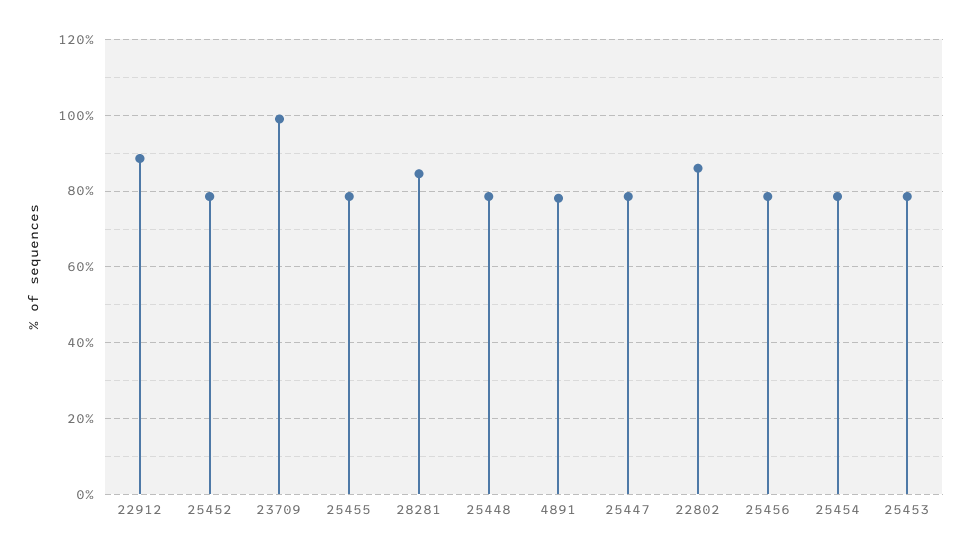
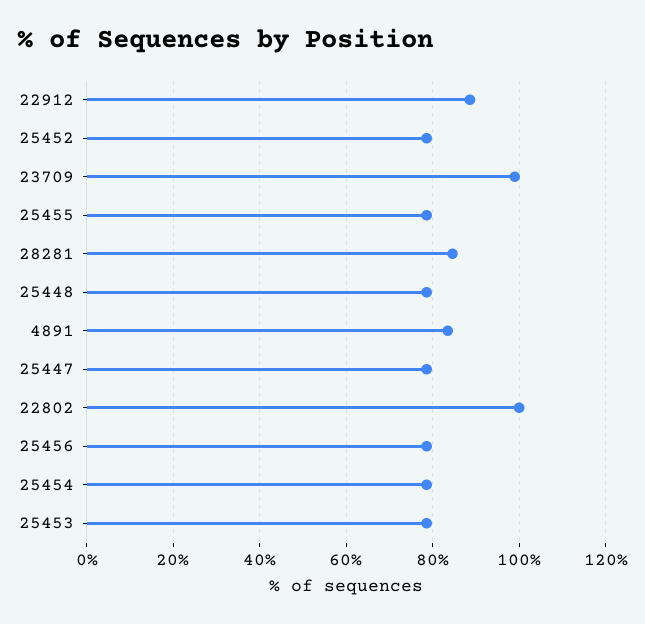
4891: 78 -> 84
22802: 86 -> 100

